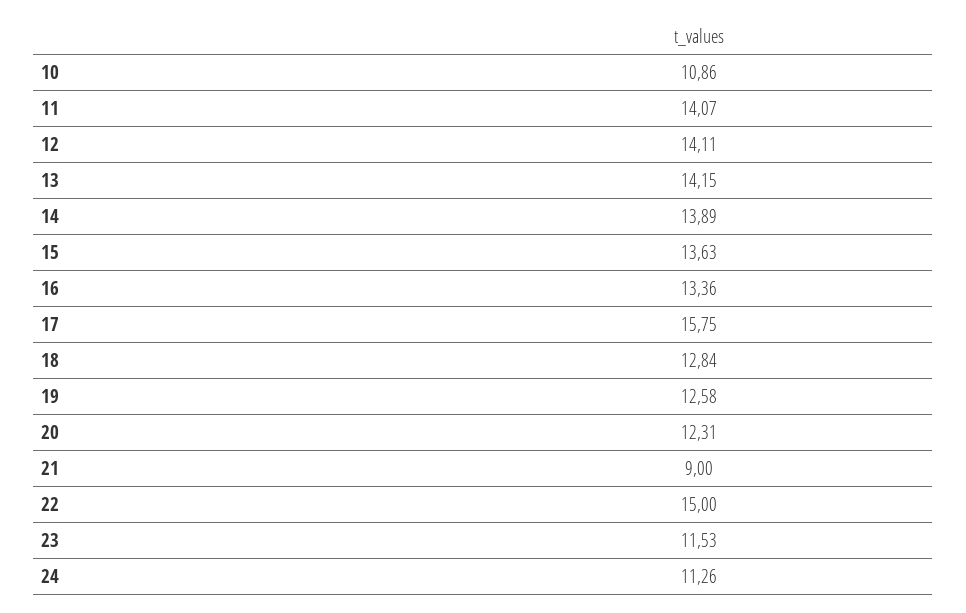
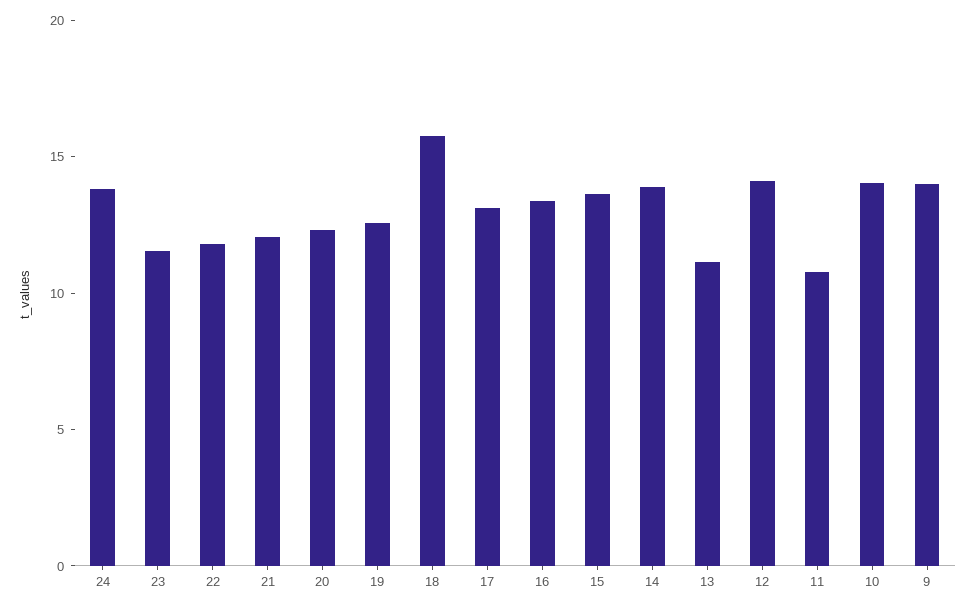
10: 10.86 -> 14
11: 14.07 -> 11
13: 14.15 -> 11
17: 15.75 -> 13
18: 12.84 -> 16
21: 9 -> 12
22: 15 -> 12
24: 11.26 -> 14
9: none -> 14

